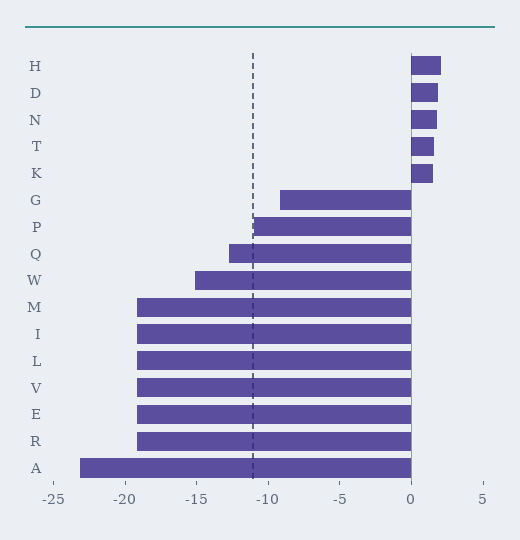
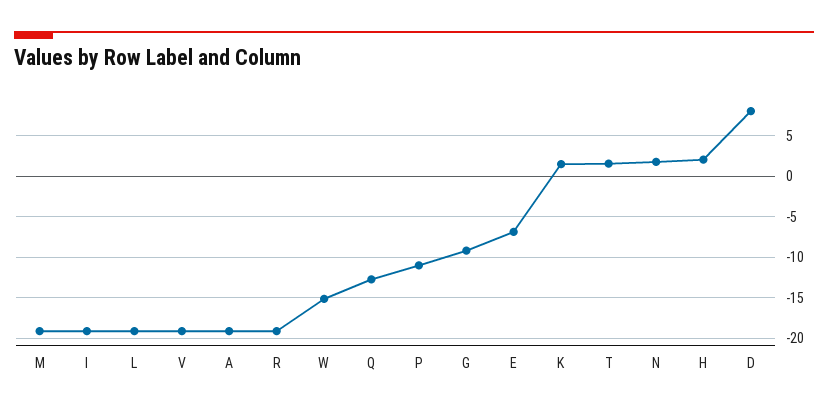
D: 2 -> 8
E: -19 -> -7
A: -23 -> -19

